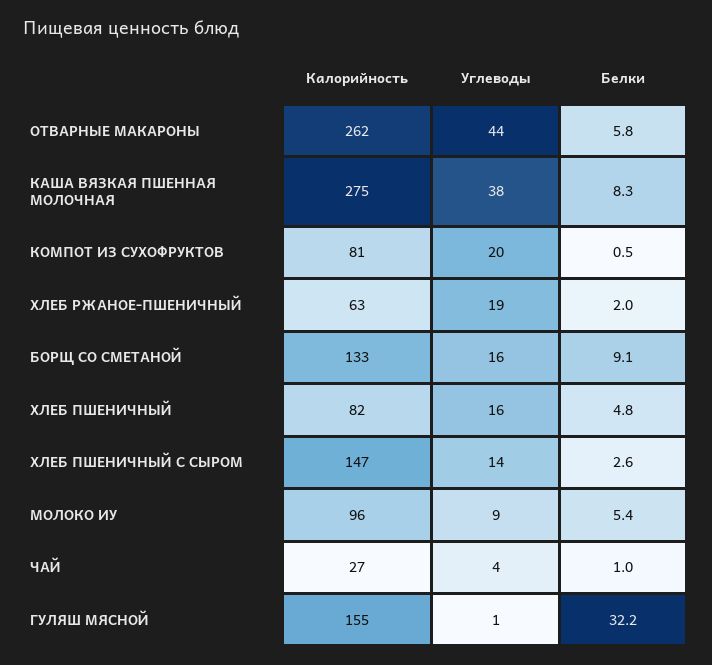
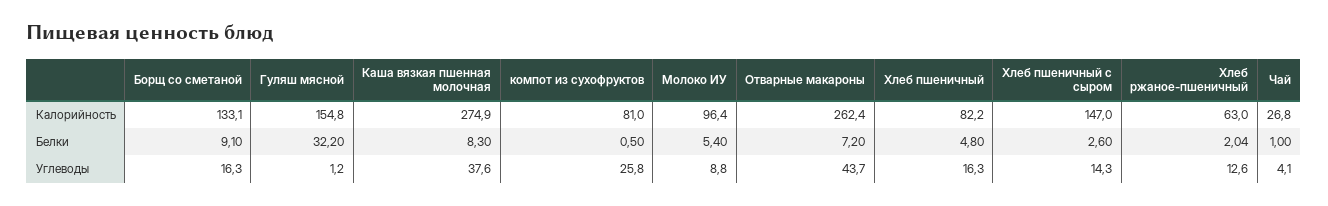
Белки, ОТВАРНЫЕ МАКАРОНЫ: 5.8 -> 7.2
Углеводы, КОМПОТ ИЗ СУХОФРУКТОВ: 20 -> 25.8
Углеводы, ХЛЕБ РЖАНОЕ-ПШЕНИЧНЫЙ: 19 -> 12.6

